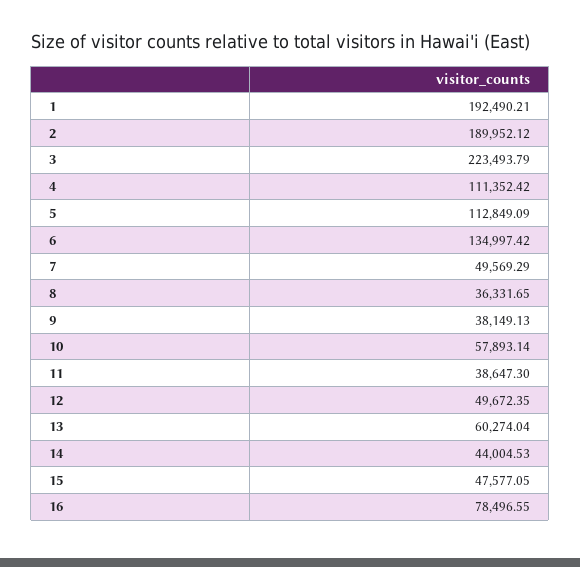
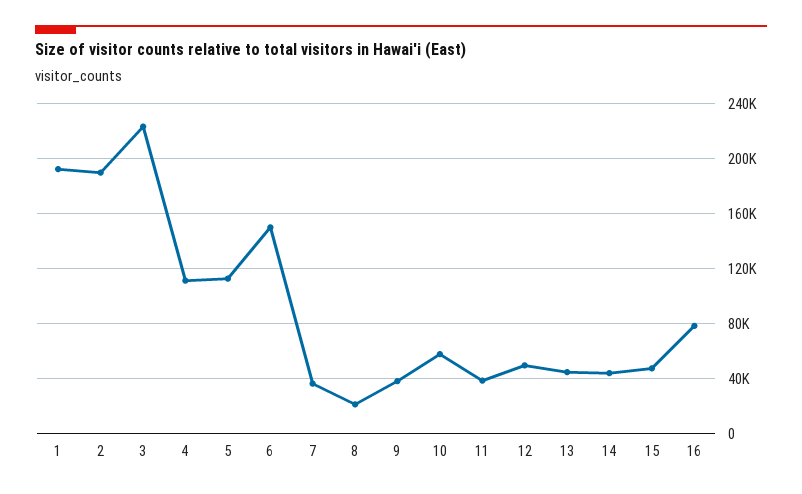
6: 134997.42 -> 150000
7: 49569.29 -> 35000
8: 36331.65 -> 20000
13: 60274.04 -> 45000

